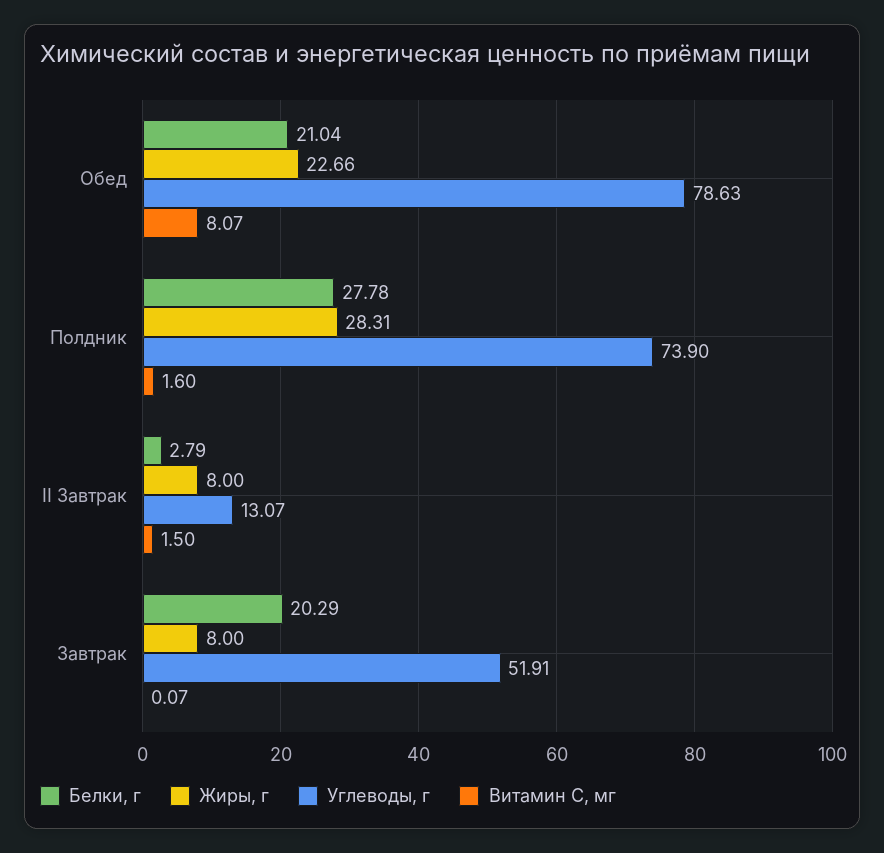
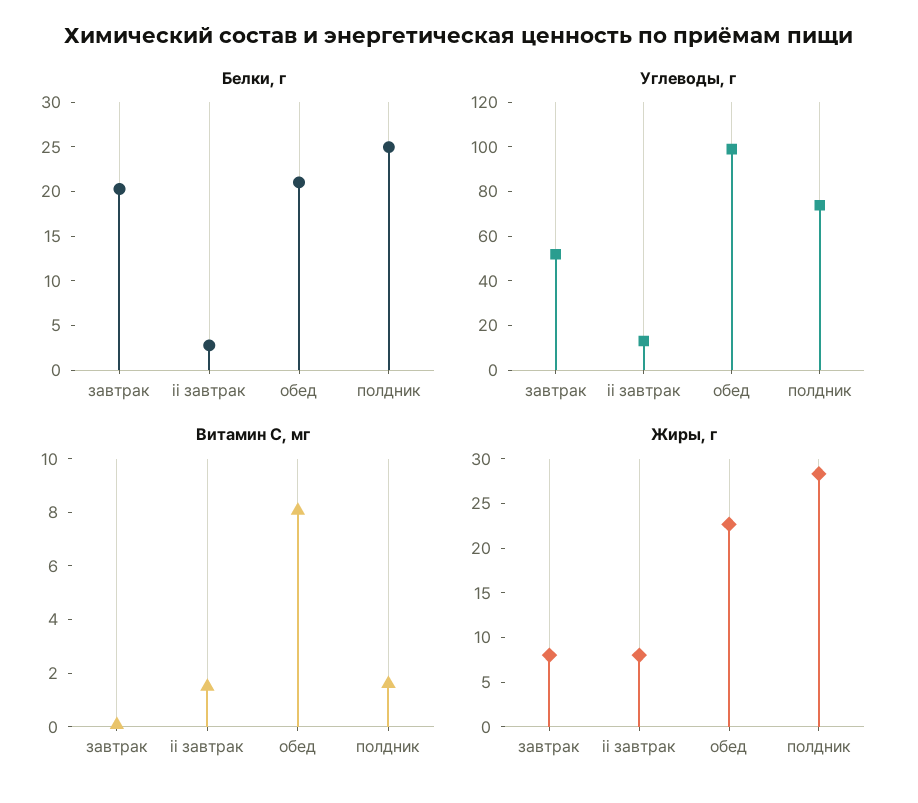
Углеводы, г, Обед: 78.63 -> 100
Белки, г, Полдник: 27.78 -> 25

